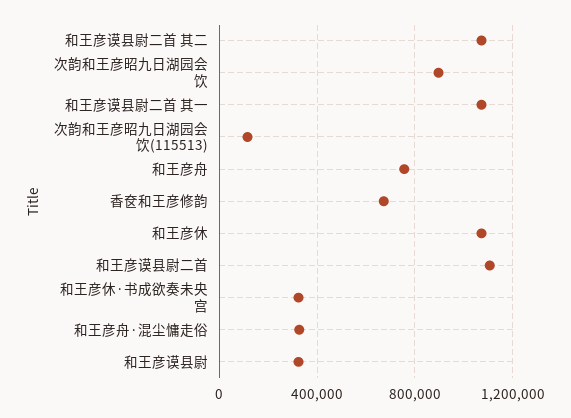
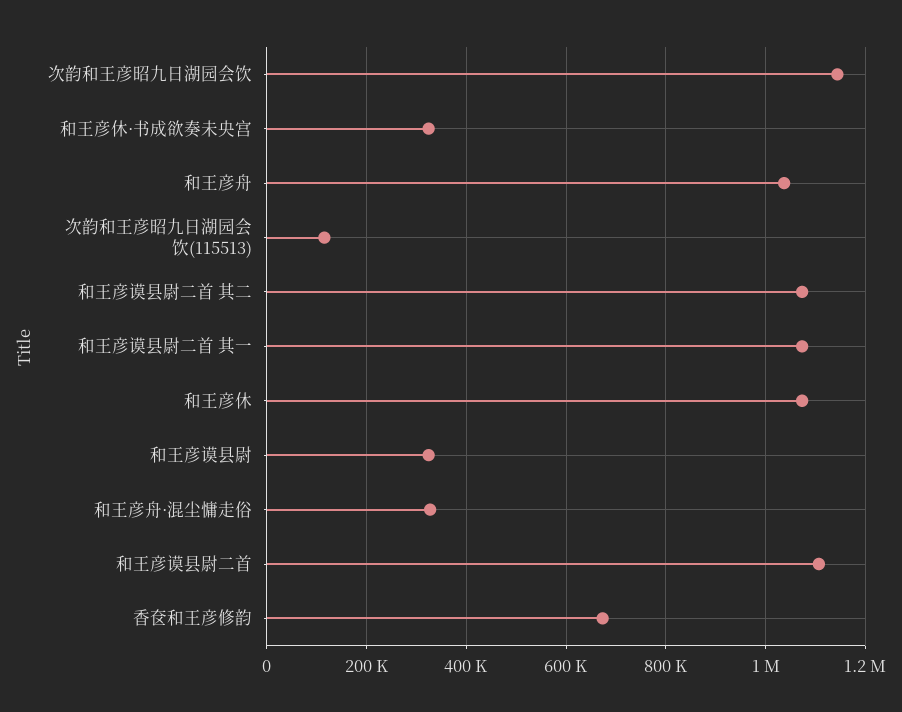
次韵和王彦昭九日湖园会饮: 900000 -> 1140000
和王彦舟: 750000 -> 1040000

